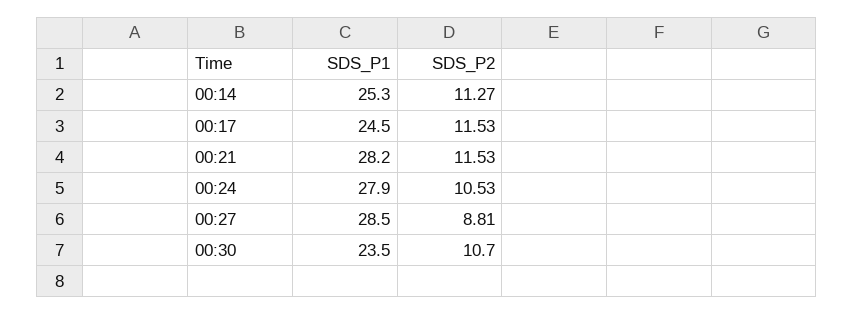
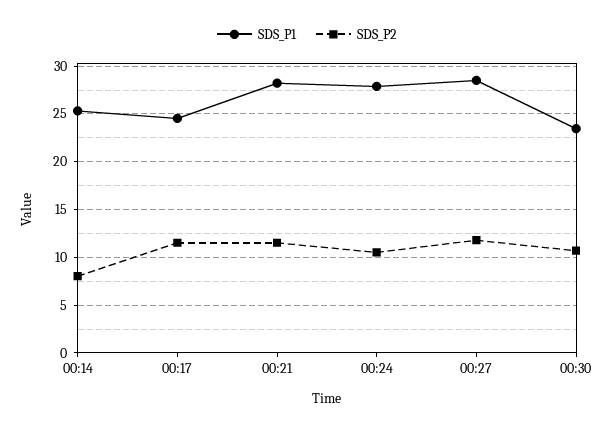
SDS_P2, 00:14: 11.27 -> 8
SDS_P2, 00:27: 8.81 -> 12

